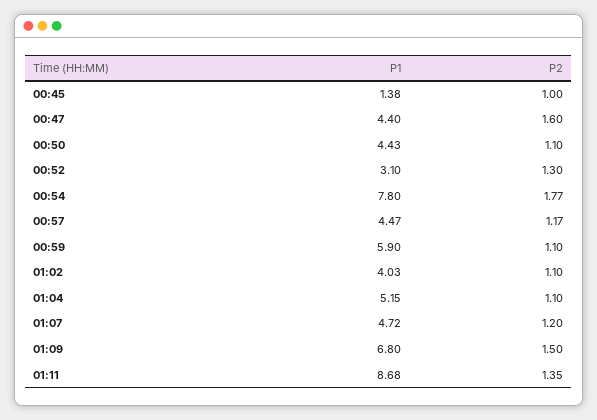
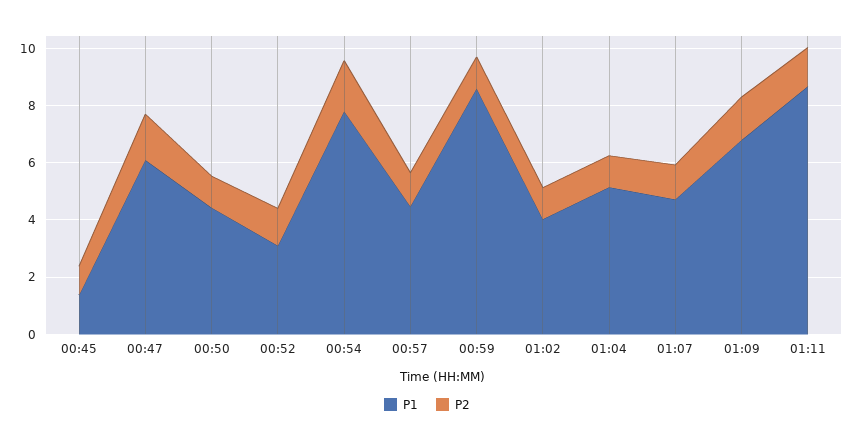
P1, 00:47: 4.4 -> 6
P1, 00:59: 5.9 -> 8.5

